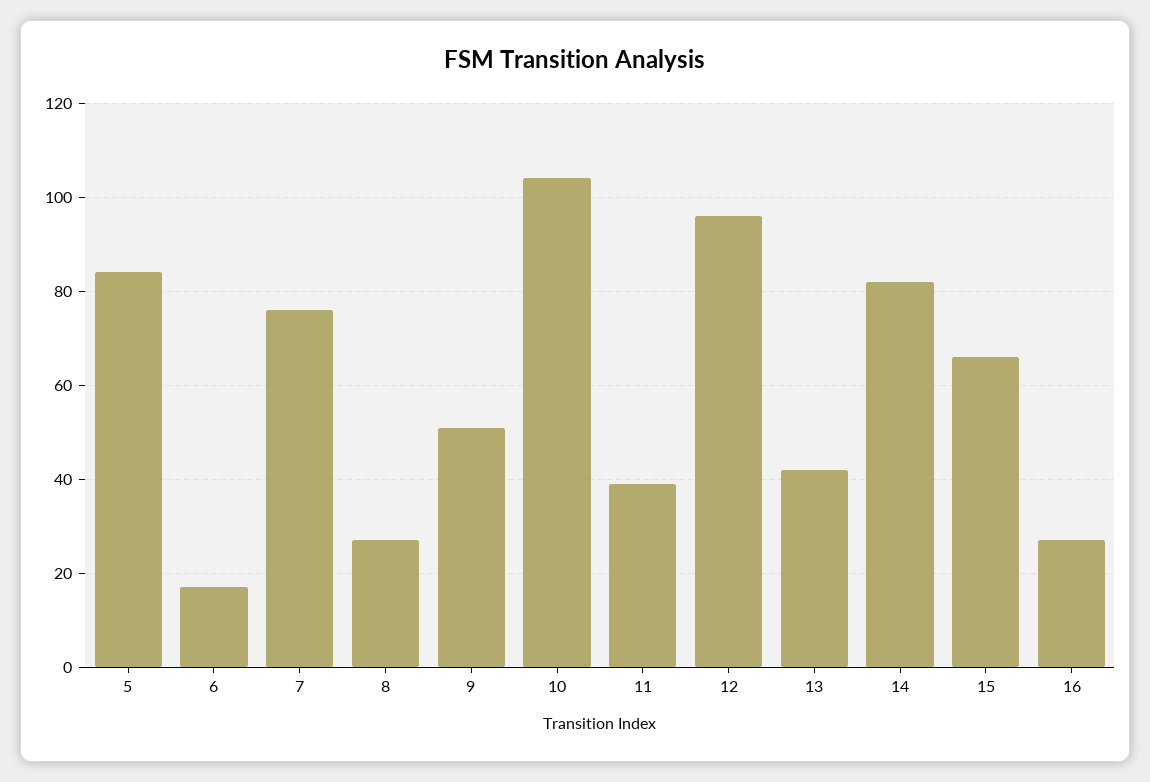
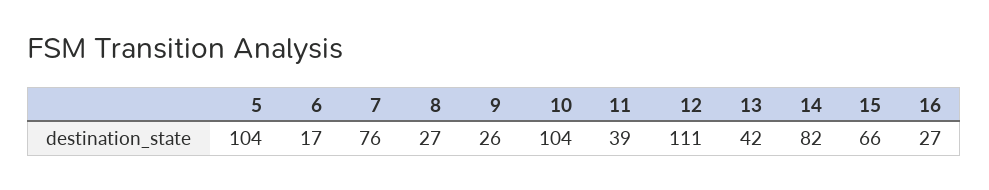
5: 85 -> 104
9: 50 -> 26
12: 95 -> 111

